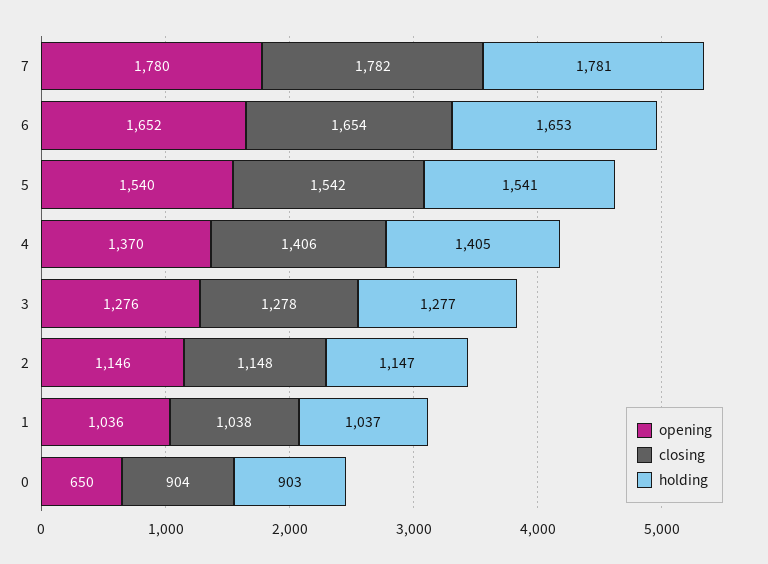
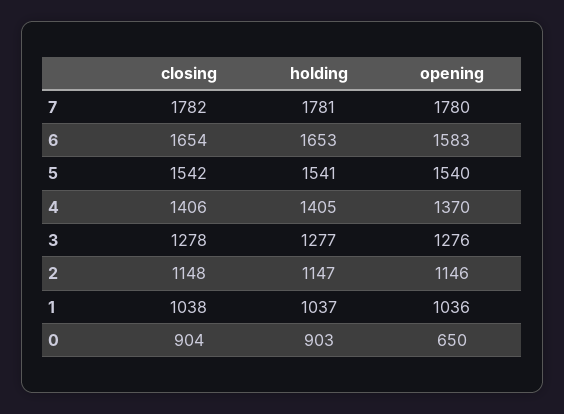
opening, 6: 1652 -> 1583

